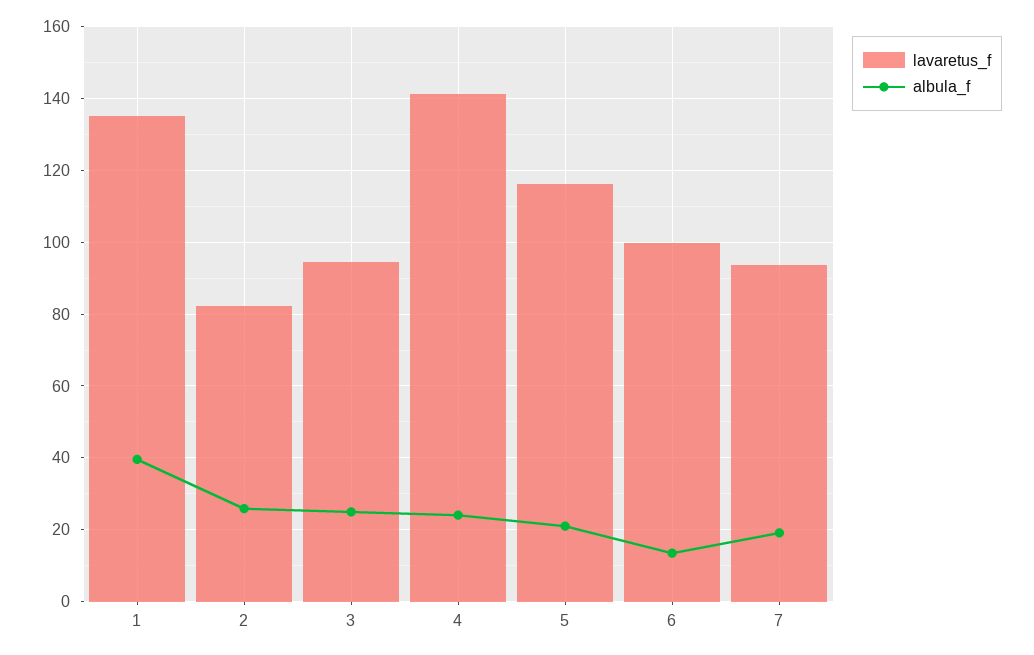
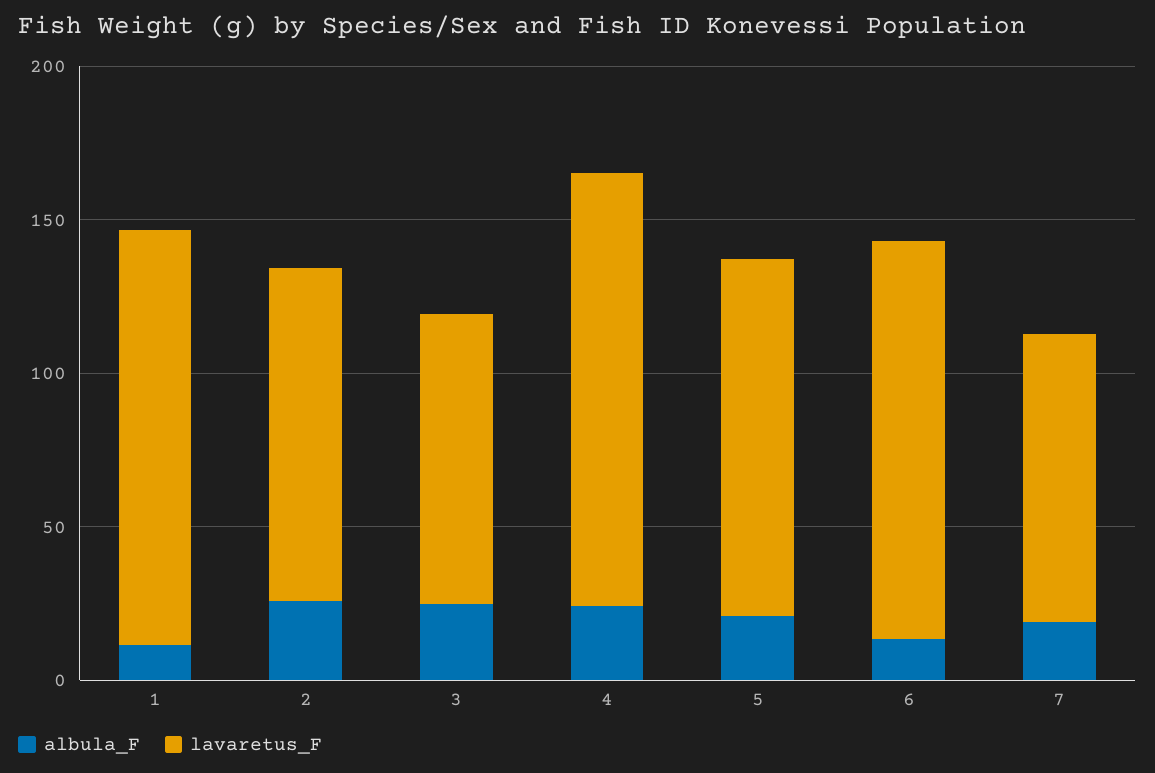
albula_f, 1: 40 -> 10
lavaretus_f, 2: 82 -> 110
lavaretus_f, 6: 100 -> 130

